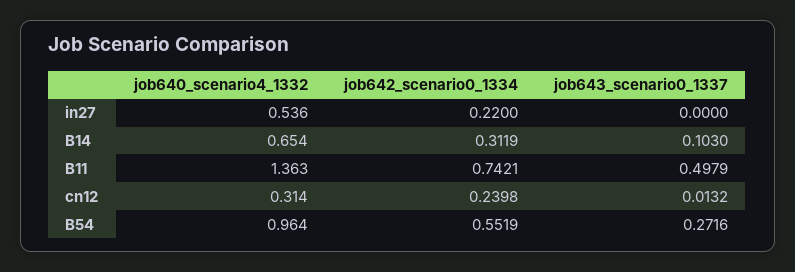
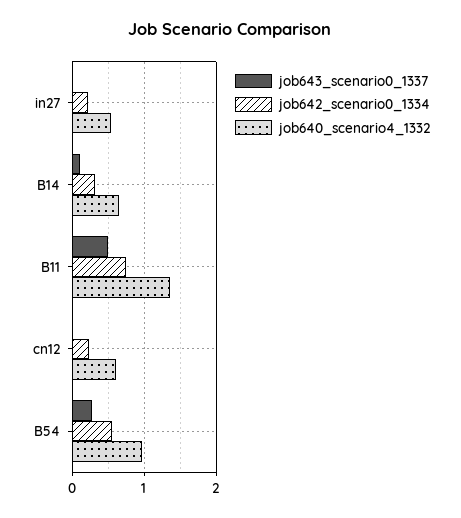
job640_scenario4_1332, cn12: 0.314 -> 0.6

